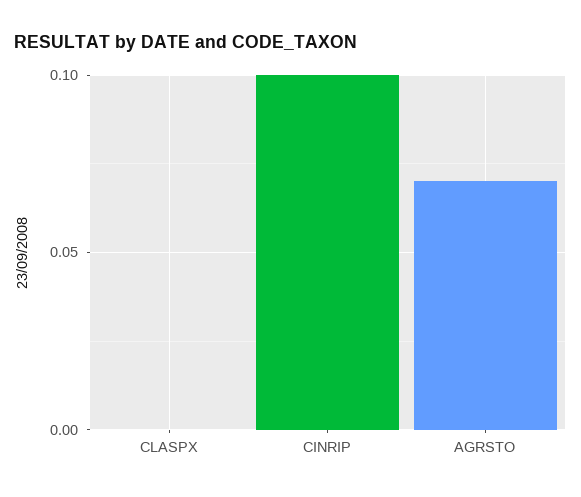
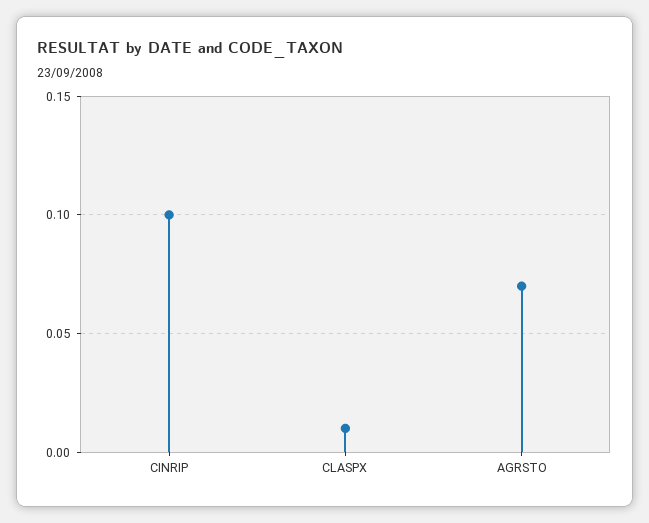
CLASPX: 0 -> 0.01

